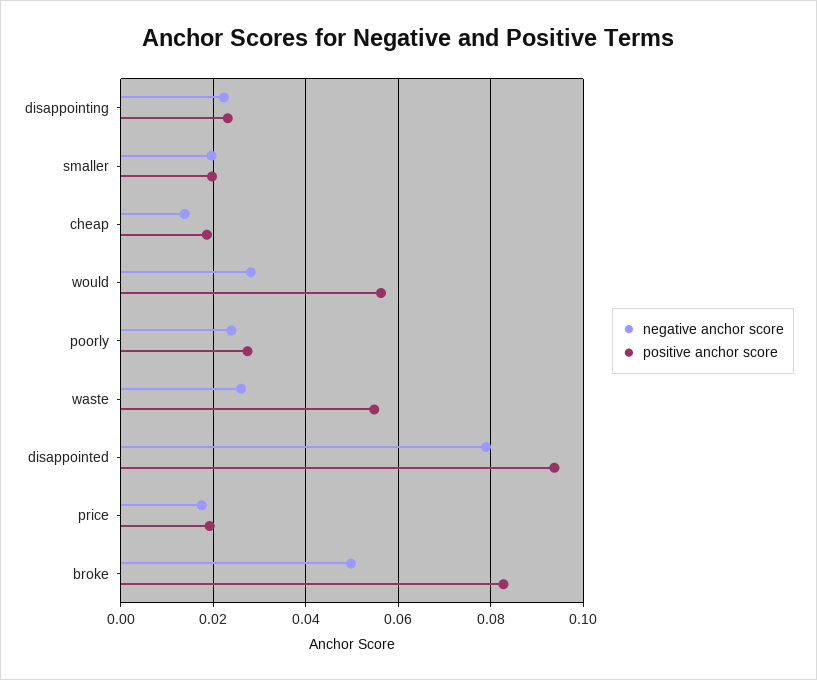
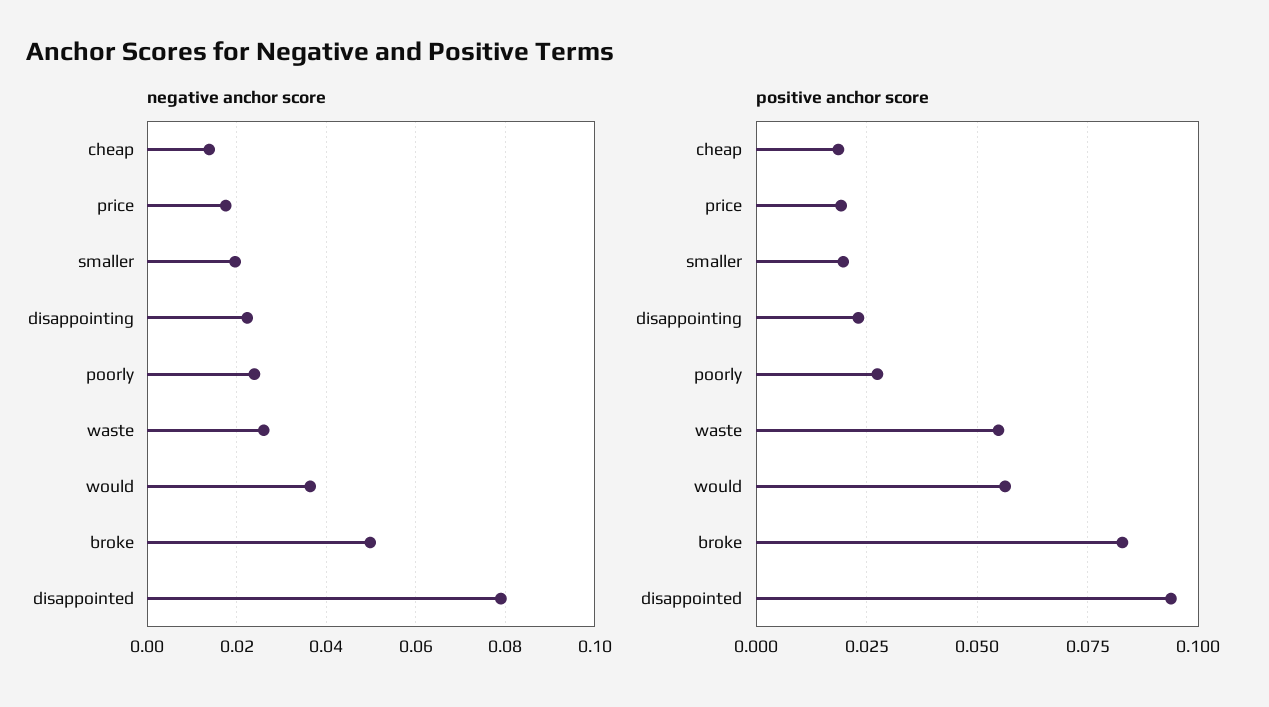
negative anchor score, would: 0.028 -> 0.036

